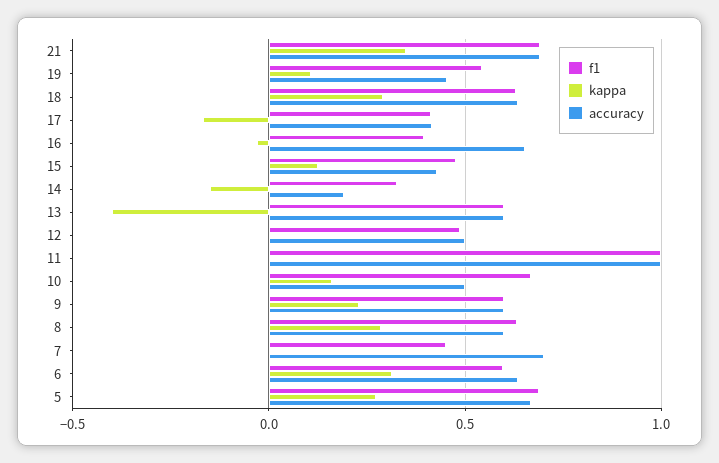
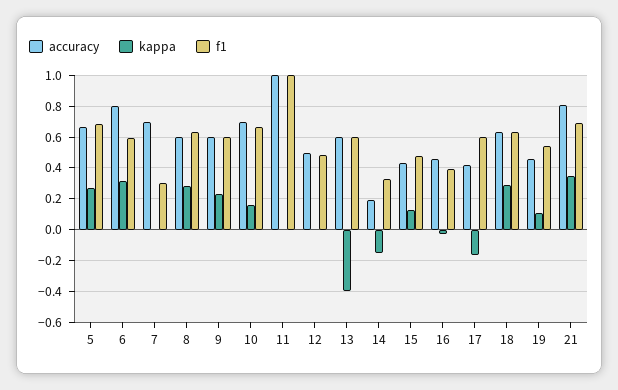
accuracy, 21: 0.7 -> 0.8
f1, 17: 0.4 -> 0.6
accuracy, 16: 0.65 -> 0.45
accuracy, 10: 0.5 -> 0.7
f1, 7: 0.45 -> 0.3
accuracy, 6: 0.65 -> 0.8

